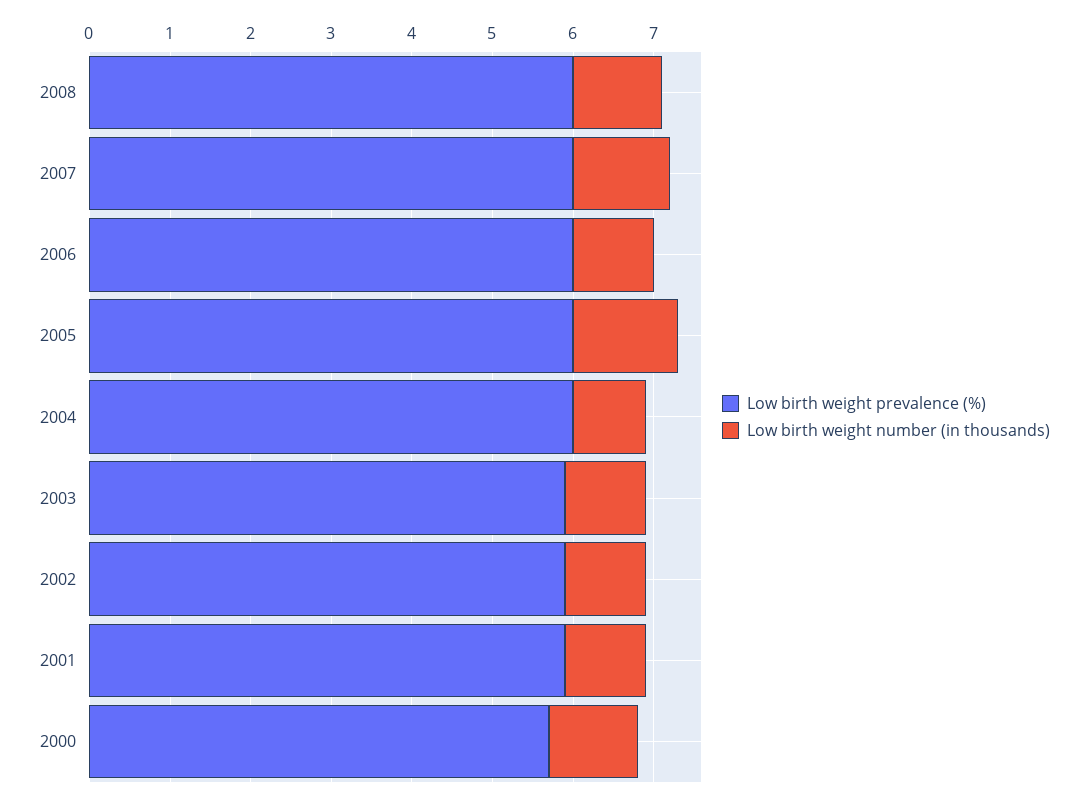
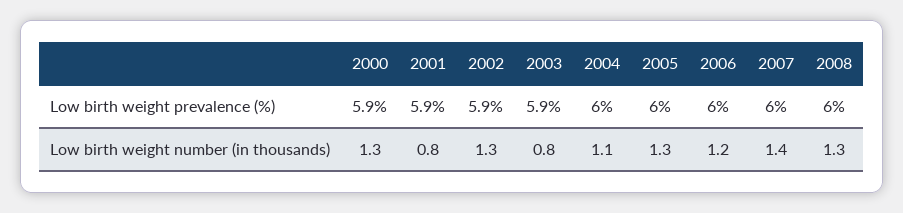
Low birth weight number (in thousands), 2008: 1.1 -> 1.3
Low birth weight number (in thousands), 2007: 1.2 -> 1.4
Low birth weight number (in thousands), 2006: 1 -> 1.2
Low birth weight number (in thousands), 2004: 0.9 -> 1.1
Low birth weight number (in thousands), 2003: 1 -> 0.8
Low birth weight number (in thousands), 2002: 1 -> 1.3
Low birth weight number (in thousands), 2001: 1 -> 0.8
Low birth weight prevalence (%), 2000: 5.7 -> 5.9
Low birth weight number (in thousands), 2000: 1.1 -> 1.3

